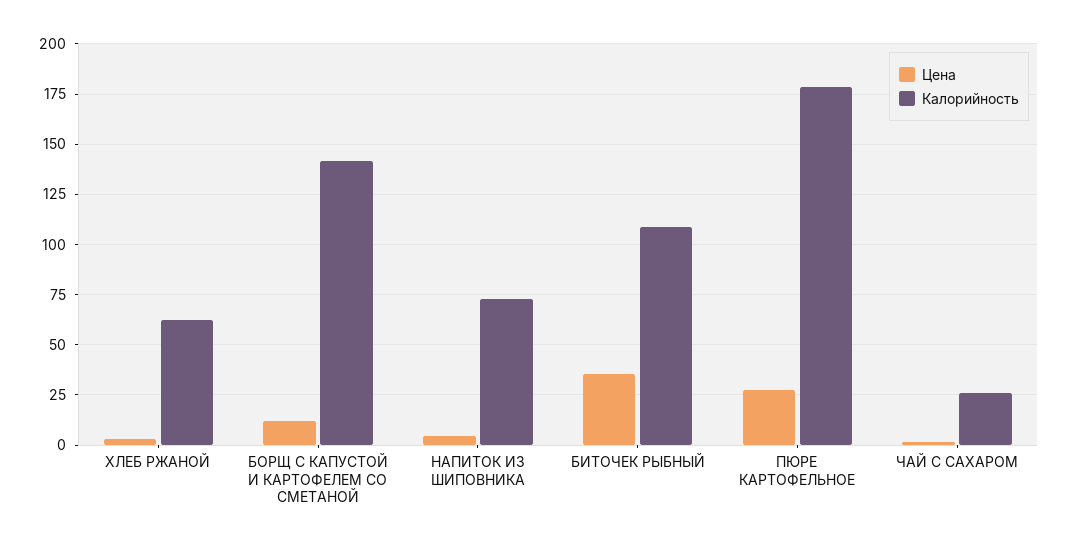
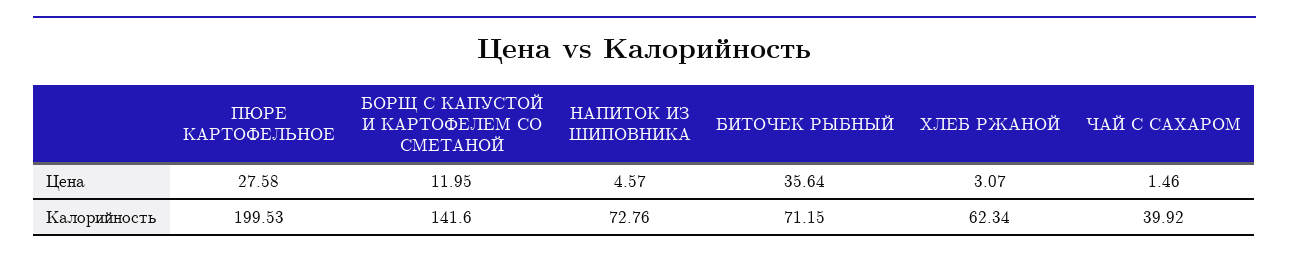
Калорийность, БИТОЧЕК РЫБНЫЙ: 110 -> 71.15
Калорийность, ПЮРЕ КАРТОФЕЛЬНОЕ: 180 -> 199.53
Калорийность, ЧАЙ С САХАРОМ: 25 -> 39.92

